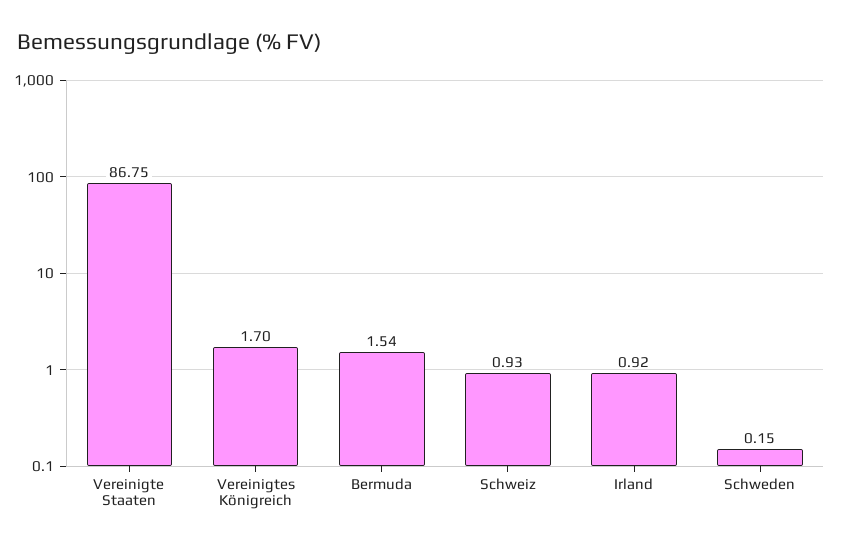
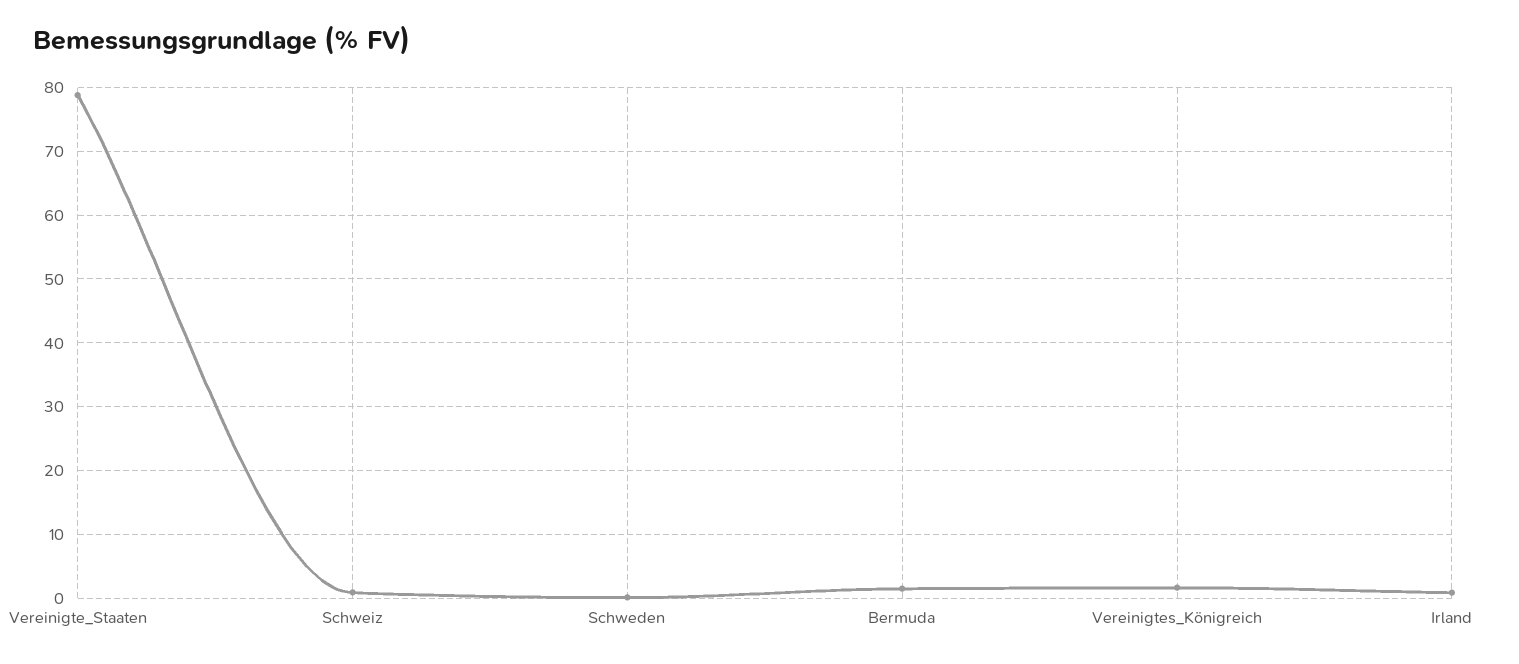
Vereinigte Staaten: 86.75 -> 79

